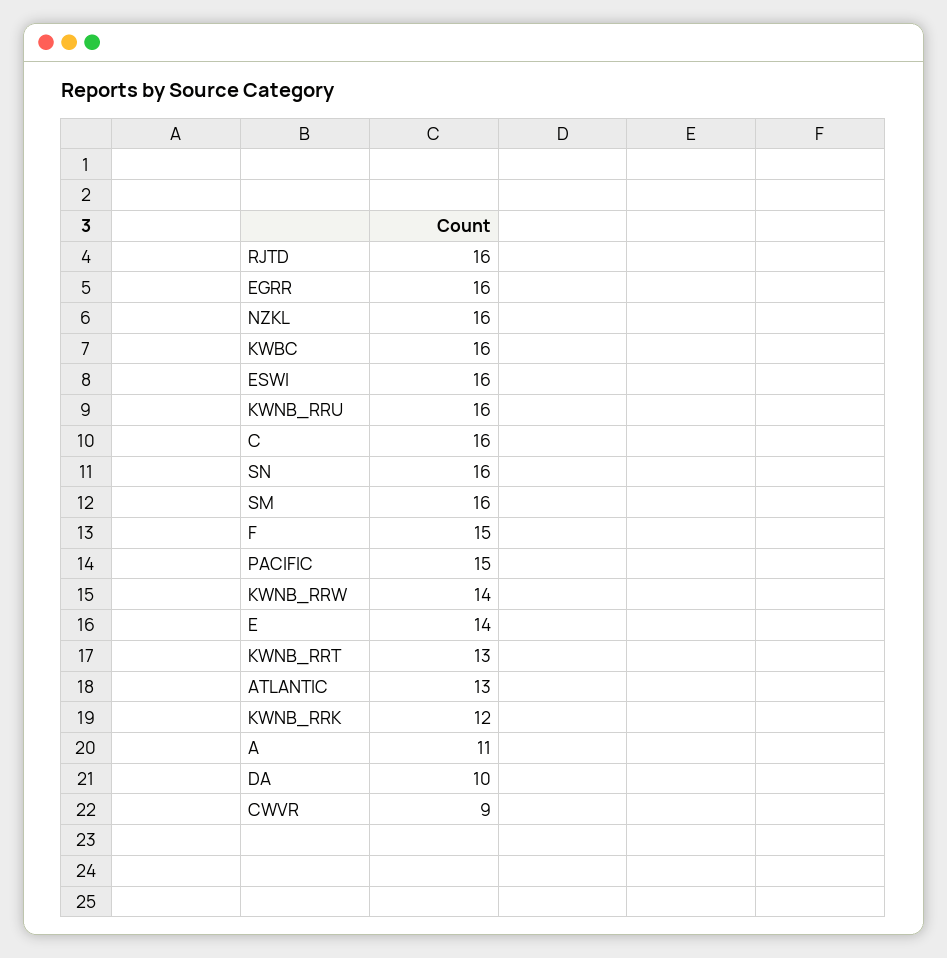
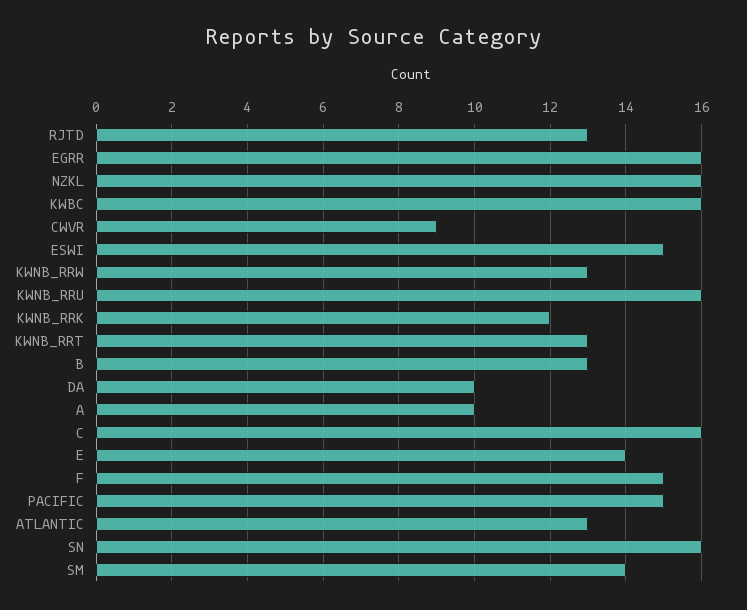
RJTD: 16 -> 13
ESWI: 16 -> 15
SM: 16 -> 14
KWNB_RRW: 14 -> 13
A: 11 -> 10
B: none -> 13

